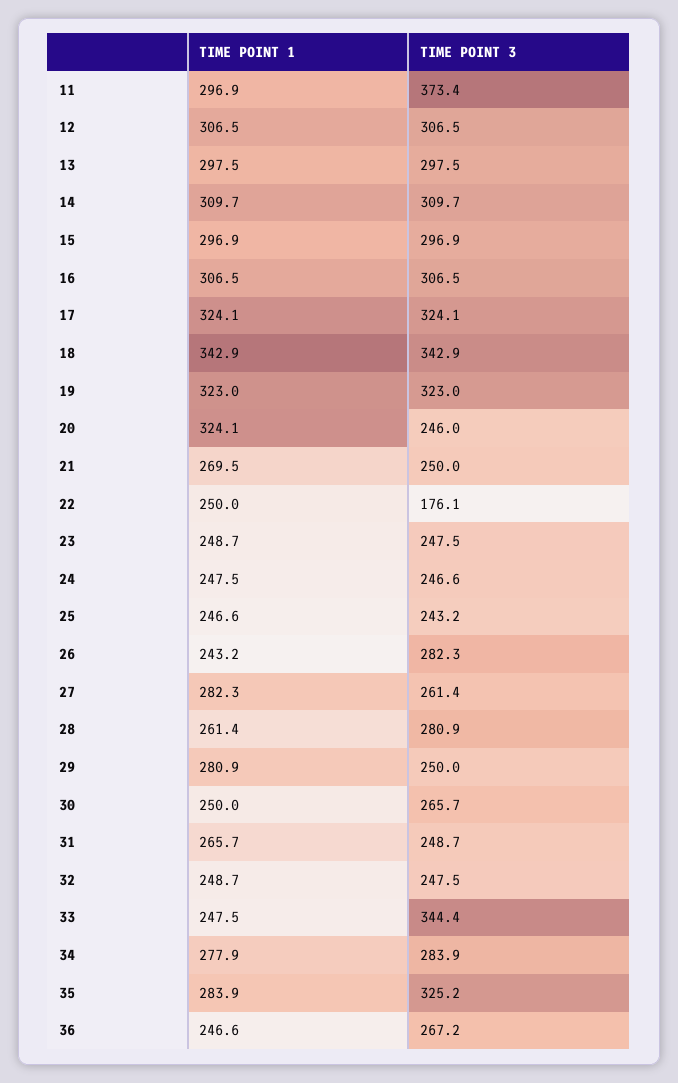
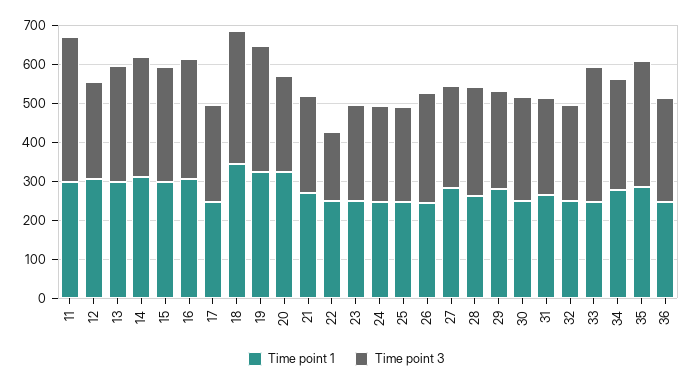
TIME POINT 3, 12: 306.5 -> 250
TIME POINT 1, 17: 324.1 -> 250
TIME POINT 3, 17: 324.1 -> 250

